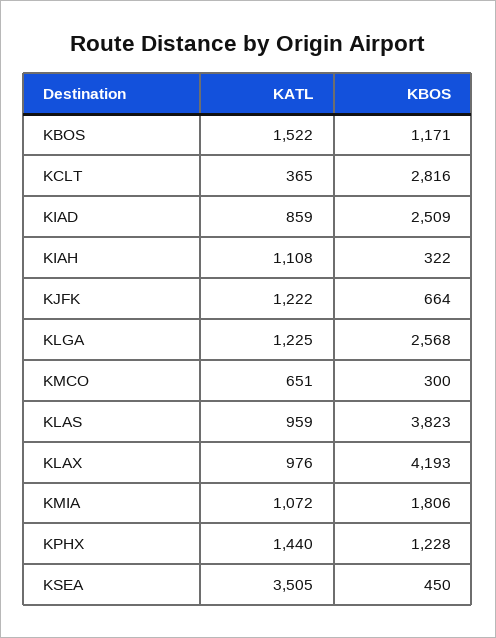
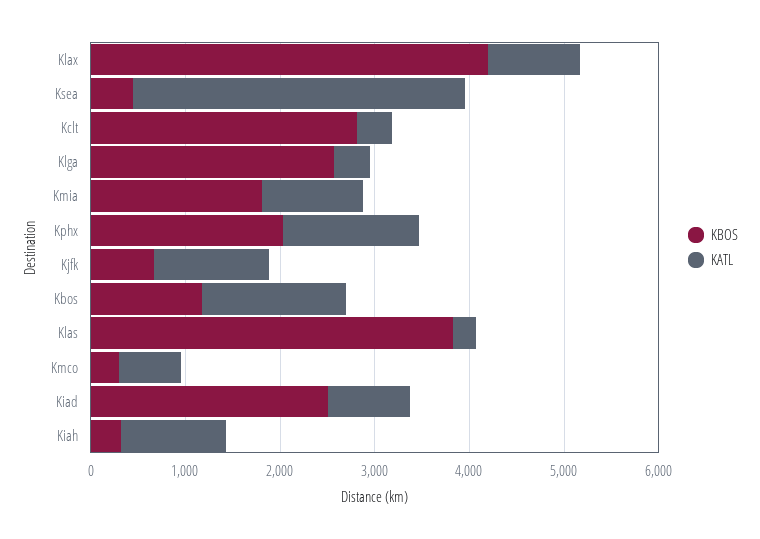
KATL, KLGA: 1225 -> 400
KATL, KLAS: 959 -> 200
KBOS, KPHX: 1228 -> 2000

